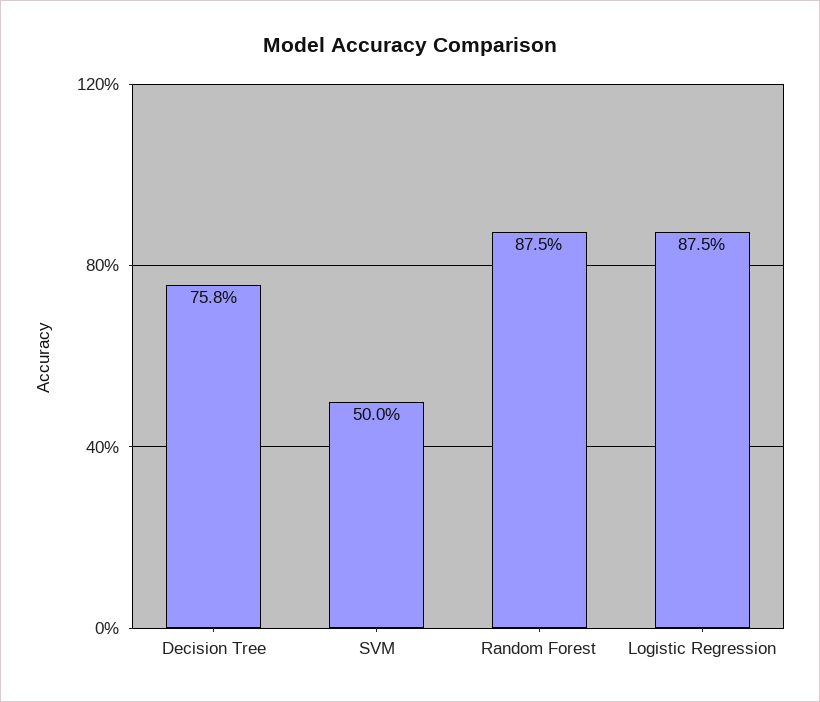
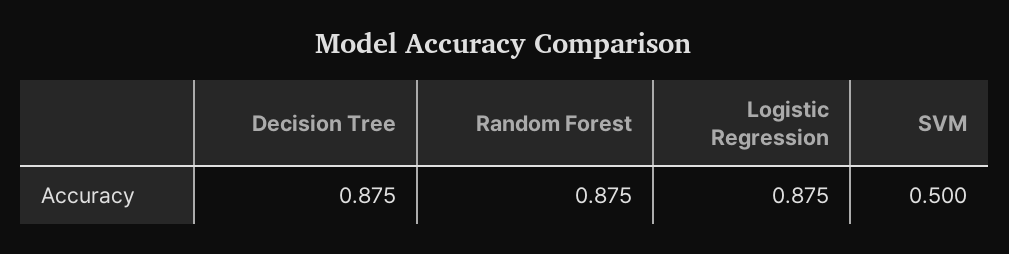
Decision Tree: 0.758 -> 0.875

